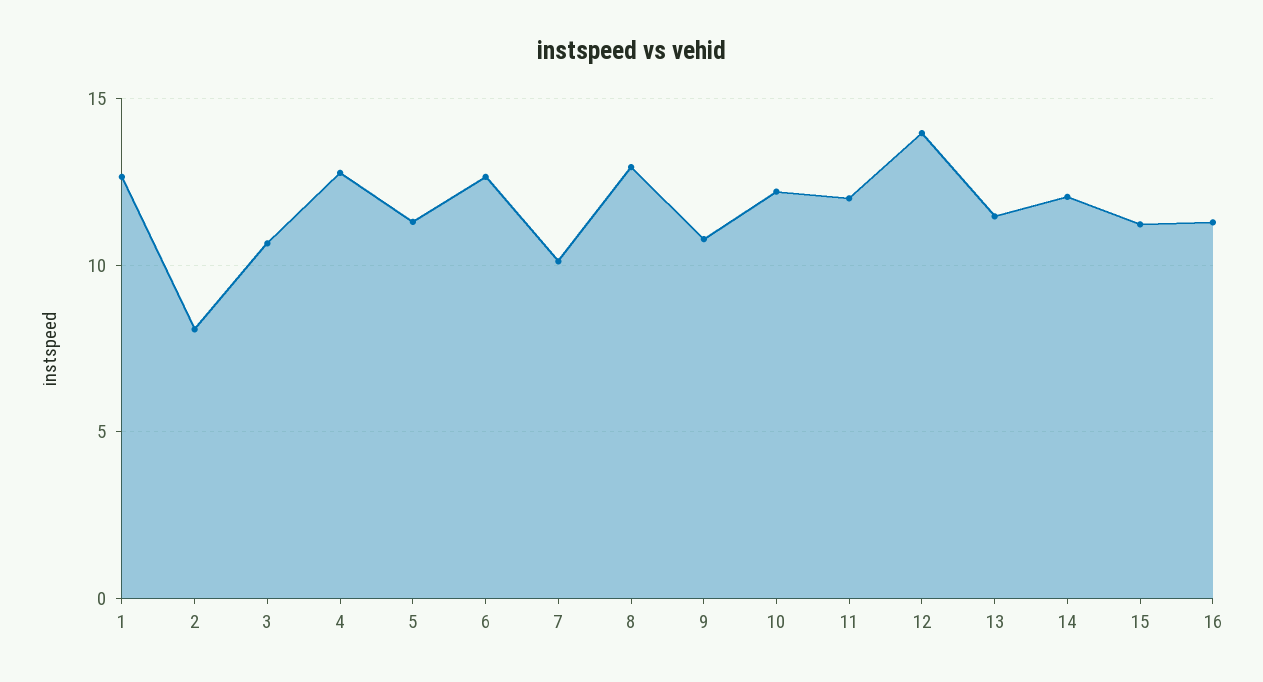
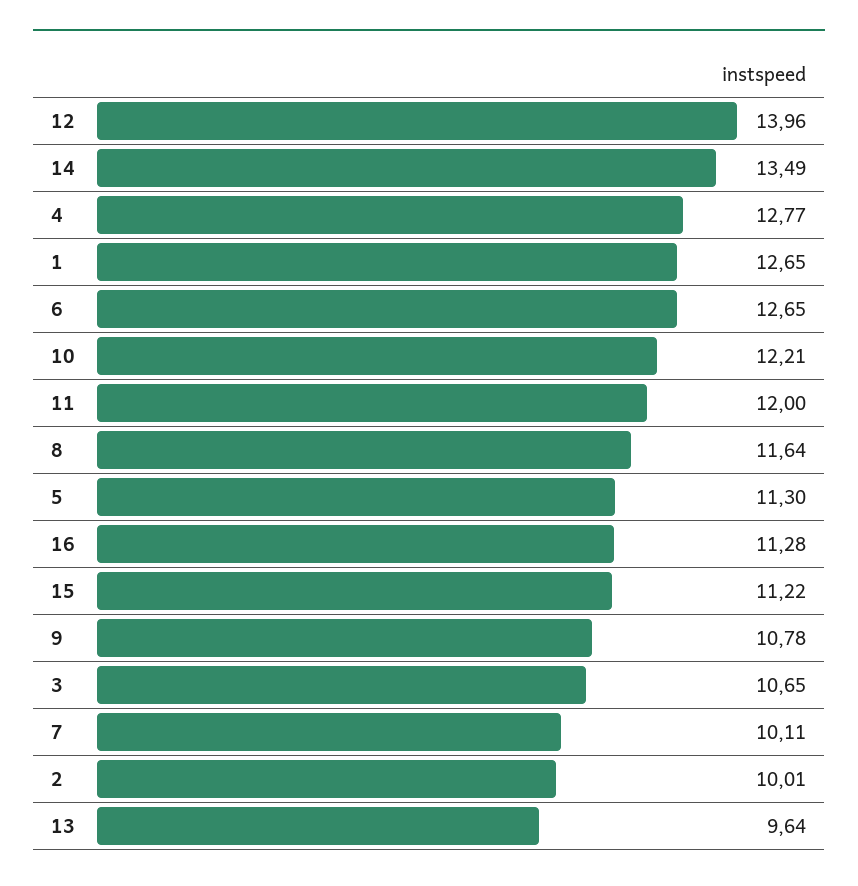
2: 8 -> 10.01
8: 13 -> 11.64
13: 11.5 -> 9.64
14: 12 -> 13.49

